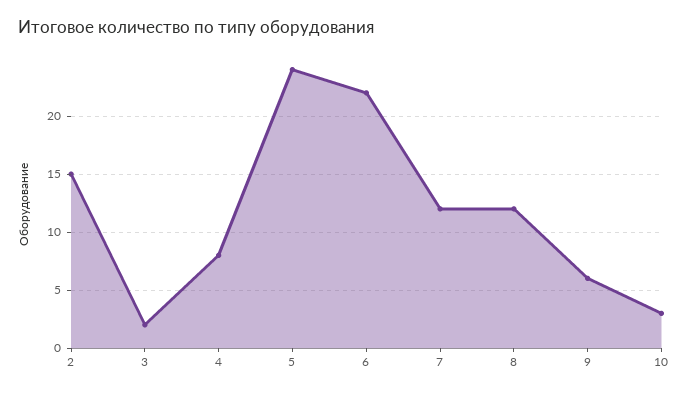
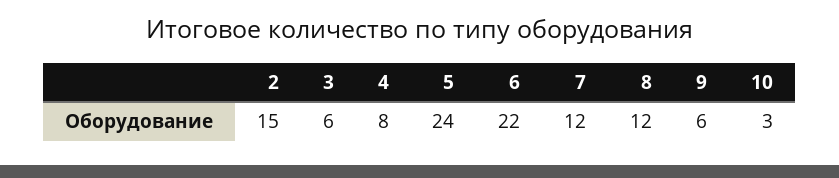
3: 2 -> 6

